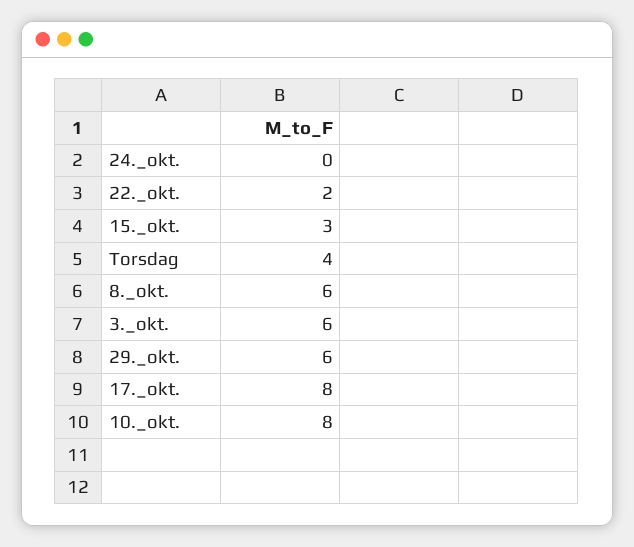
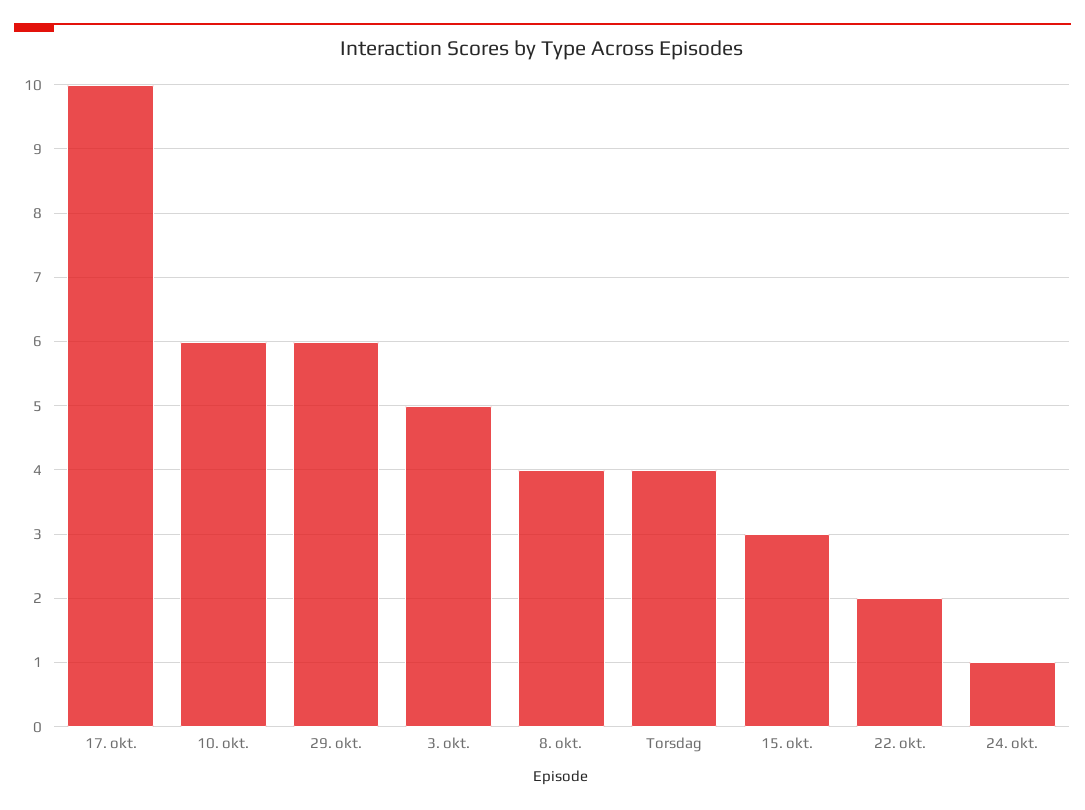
24._okt.: 0 -> 1
8._okt.: 6 -> 4
3._okt.: 6 -> 5
17._okt.: 8 -> 10
10._okt.: 8 -> 6

